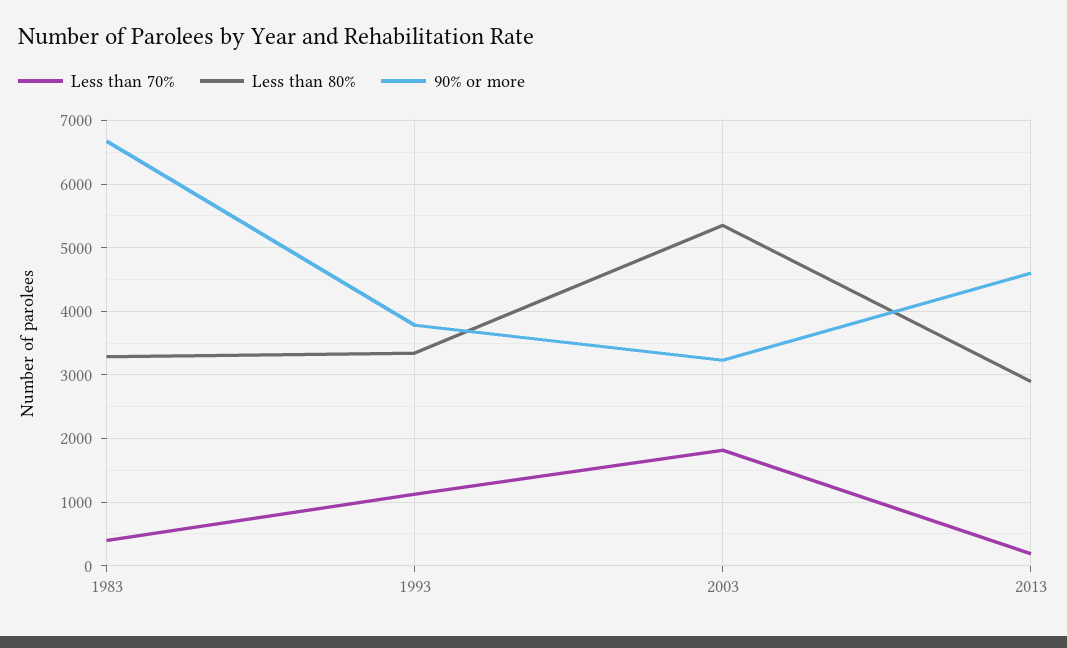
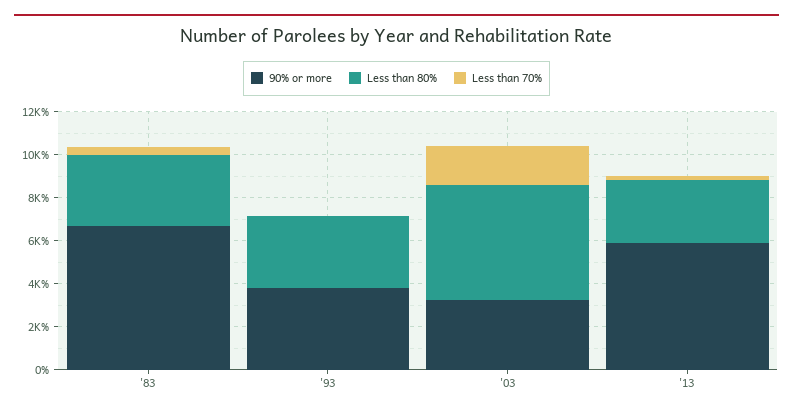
Less than 70%, 1993: 1100 -> 0
90% or more, 2013: 4600 -> 6000

